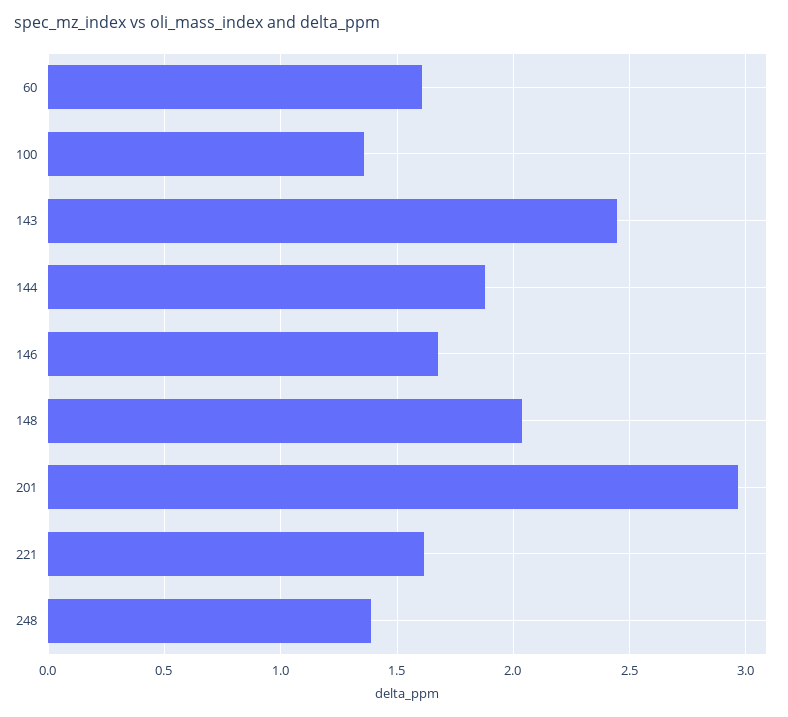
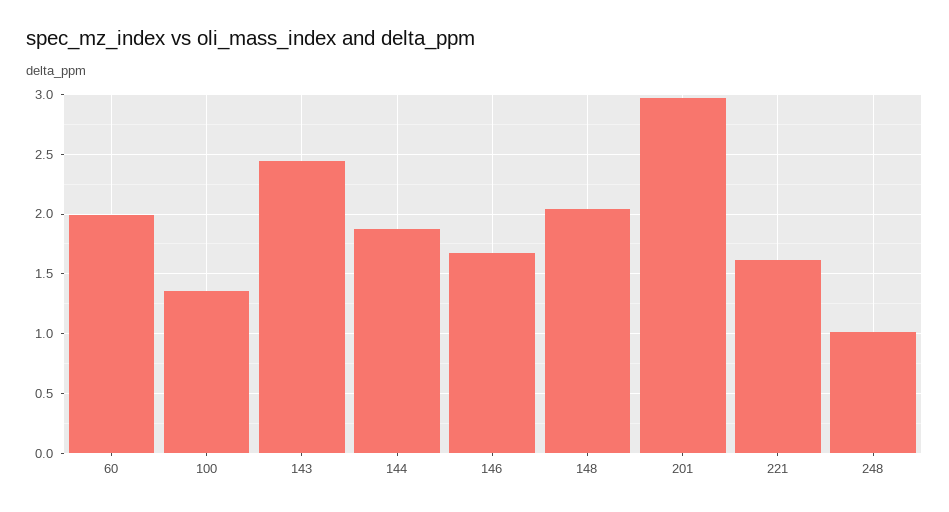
60: 1.6 -> 2
248: 1.4 -> 1

